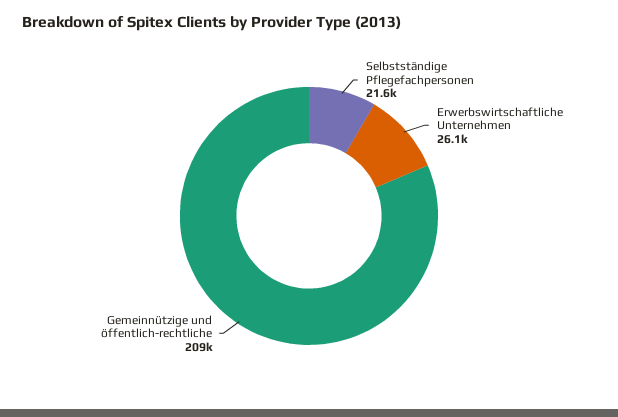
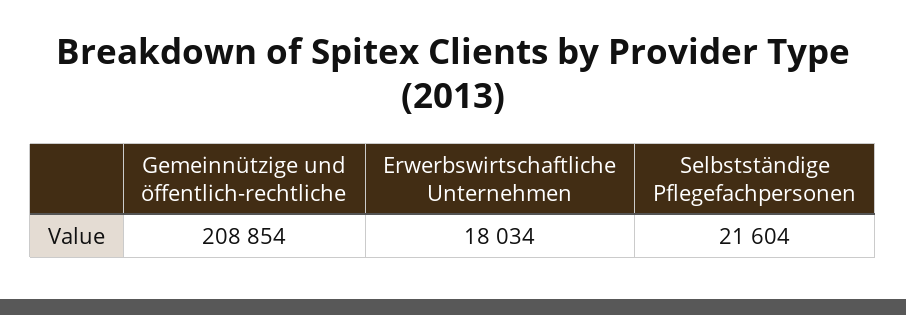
Erwerbswirtschaftliche Unternehmen: 26100 -> 18034

